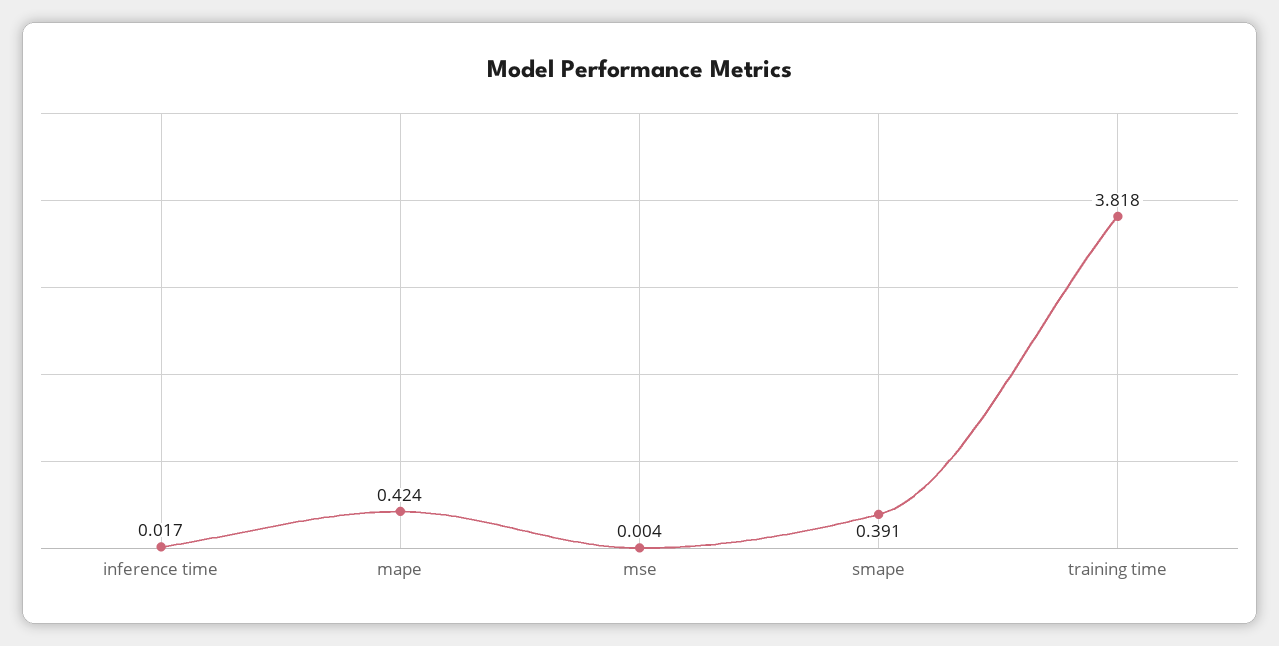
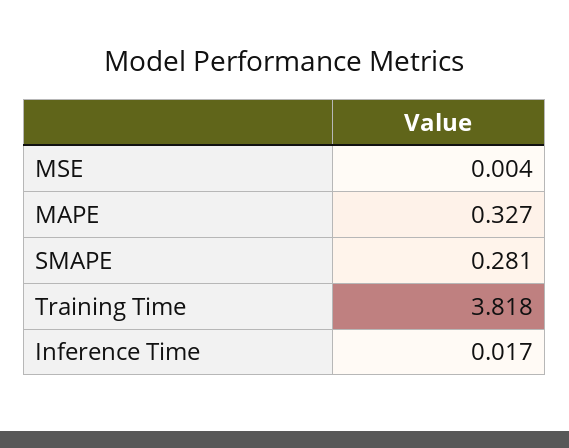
mape: 0.424 -> 0.327
smape: 0.391 -> 0.281

